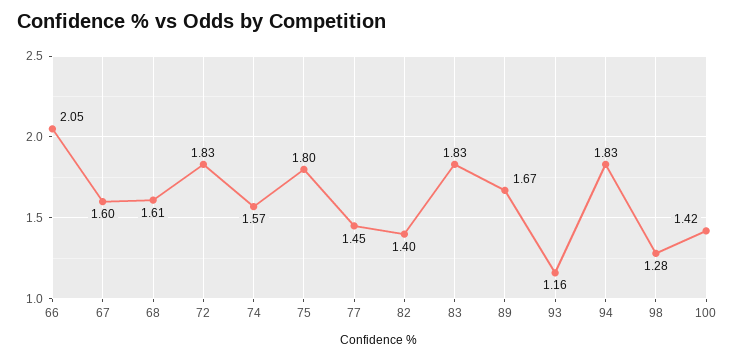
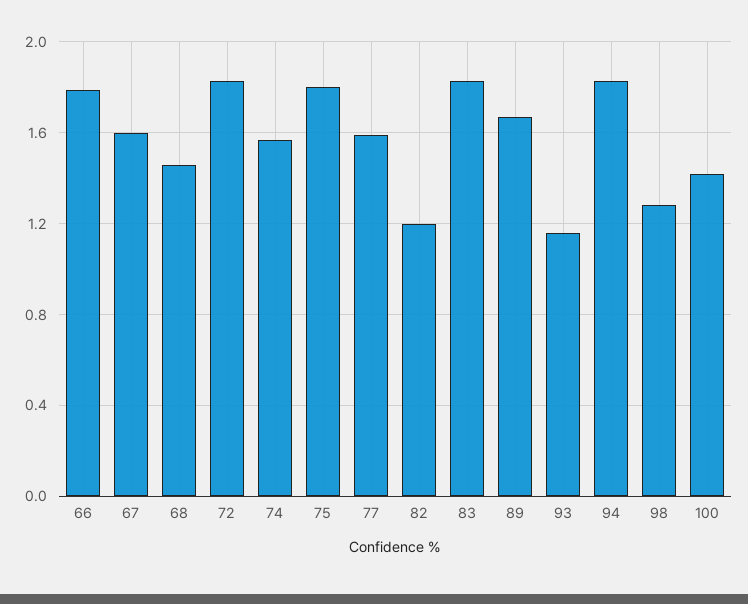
66: 2.05 -> 1.8
68: 1.61 -> 1.45
77: 1.45 -> 1.6
82: 1.4 -> 1.2

